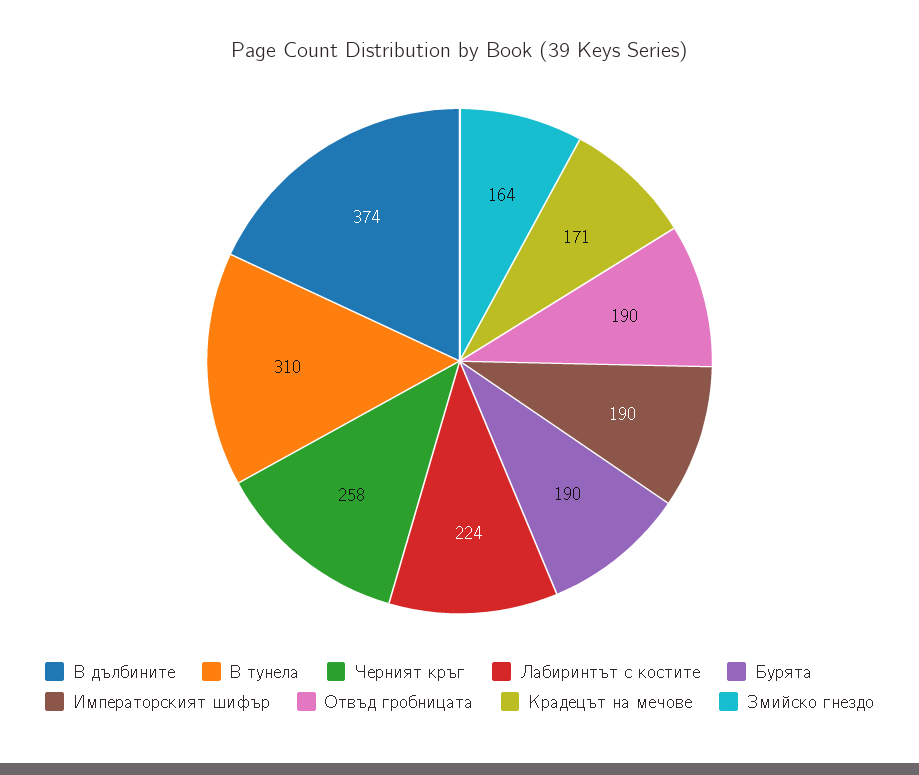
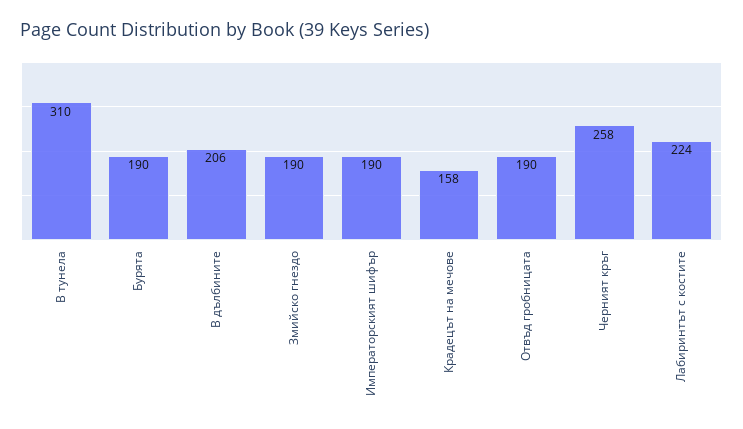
В дълбините: 374 -> 206
Крадецът на мечове: 171 -> 158
Змийско гнездо: 164 -> 190

